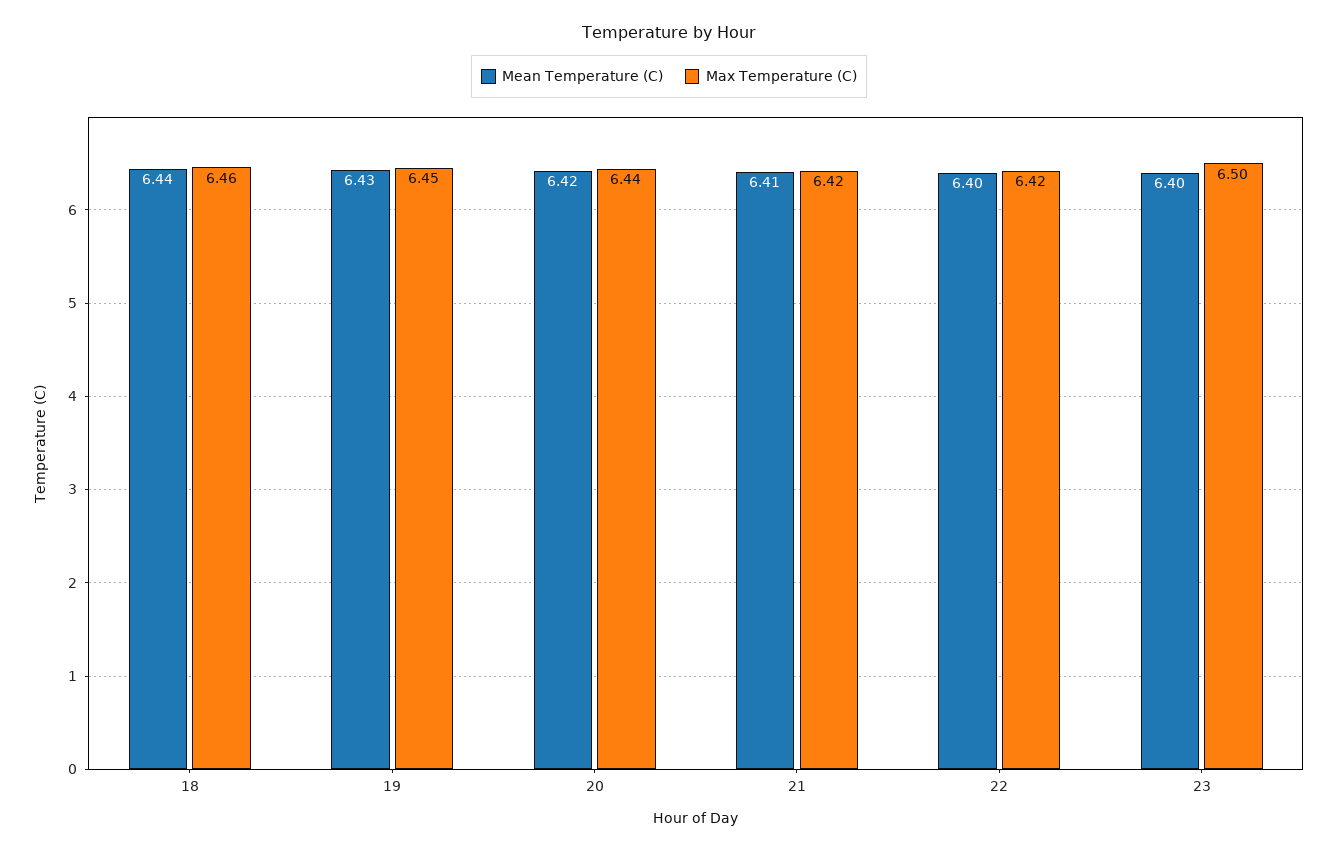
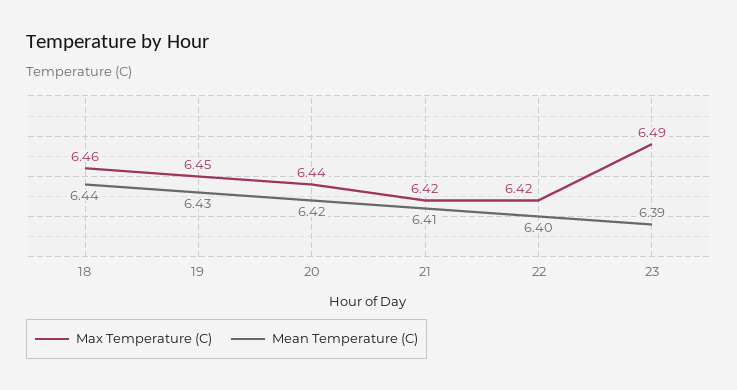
Mean Temperature (C), 23: 6.4 -> 6.39
Max Temperature (C), 23: 6.5 -> 6.49

